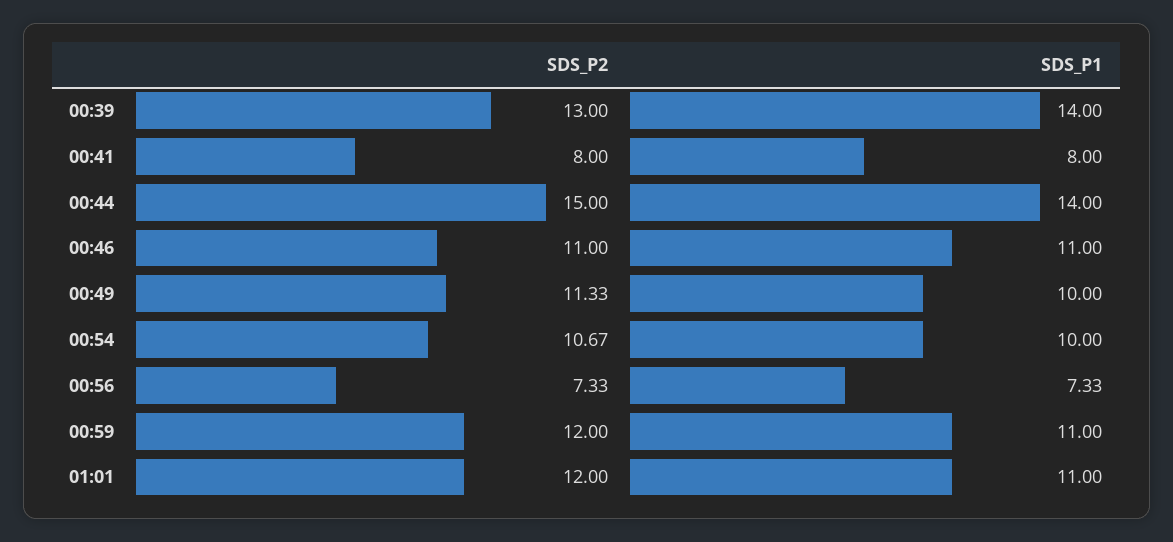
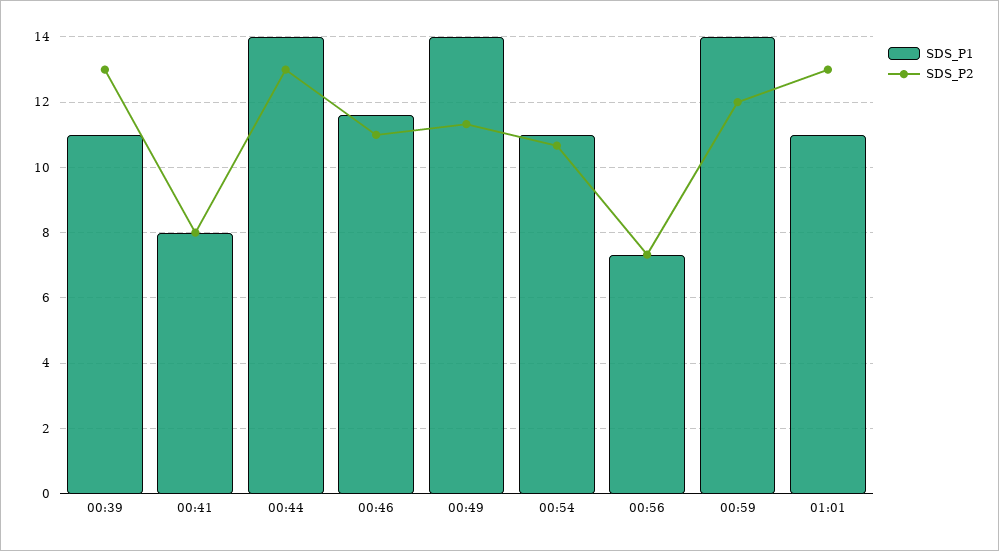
SDS_P1, 00:39: 14 -> 11
SDS_P2, 00:44: 15 -> 13
SDS_P1, 00:46: 11 -> 11.6
SDS_P1, 00:49: 10 -> 14
SDS_P1, 00:54: 10 -> 11
SDS_P1, 00:59: 11 -> 14
SDS_P2, 01:01: 12 -> 13

